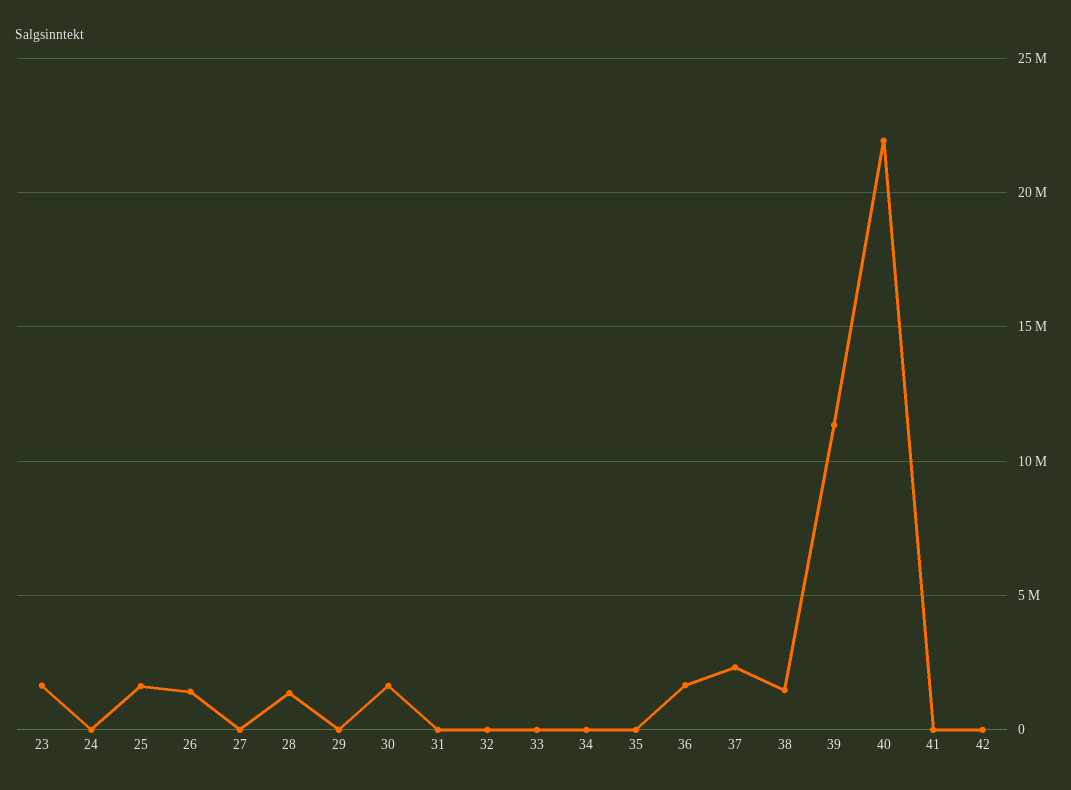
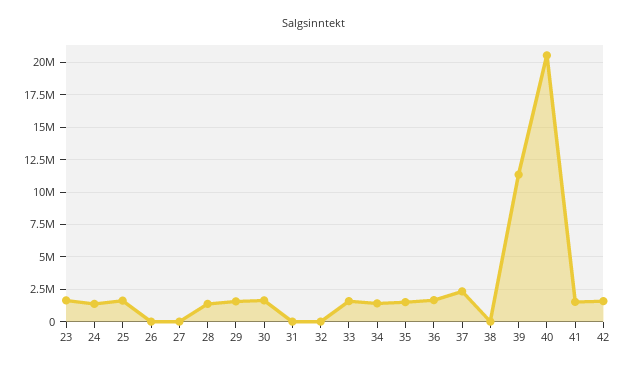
24: 0 -> 1500000
26: 1500000 -> 0
29: 0 -> 1500000
33: 0 -> 1500000
34: 0 -> 1500000
35: 0 -> 1500000
38: 1500000 -> 0
40: 22000000 -> 20500000
41: 0 -> 1500000
42: 0 -> 1500000

